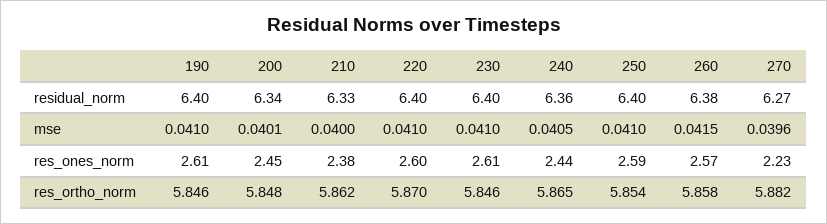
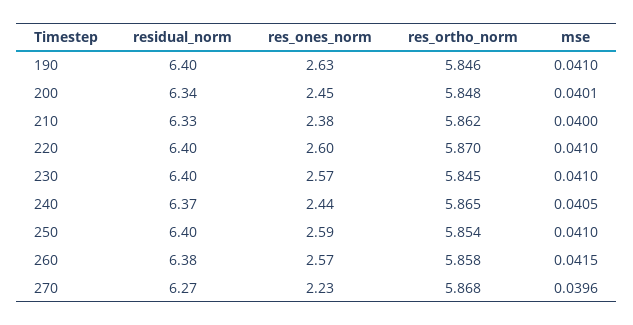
240, residual_norm: 6.36 -> 6.37
190, res_ones_norm: 2.61 -> 2.63
230, res_ones_norm: 2.61 -> 2.57
230, res_ortho_norm: 5.846 -> 5.845
270, res_ortho_norm: 5.882 -> 5.868

